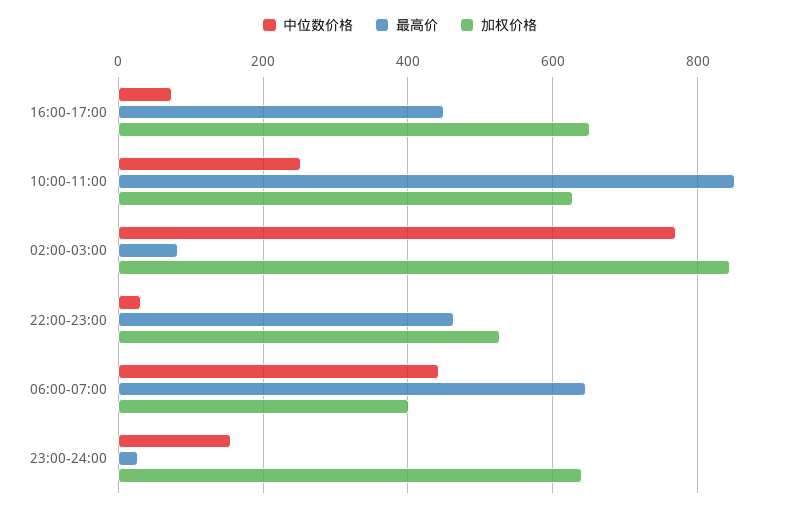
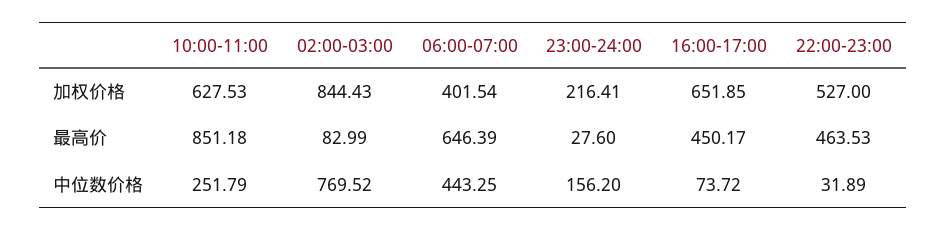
加权价格, 23:00-24:00: 640 -> 216.41

